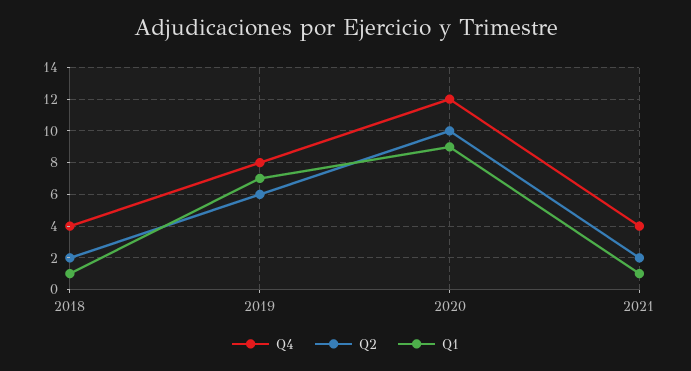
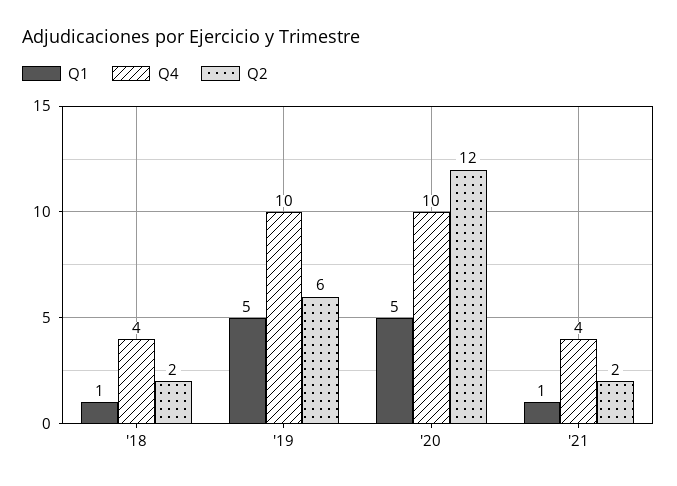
Q4, 2019: 8 -> 10
Q1, 2019: 7 -> 5
Q4, 2020: 12 -> 10
Q2, 2020: 10 -> 12
Q1, 2020: 9 -> 5

